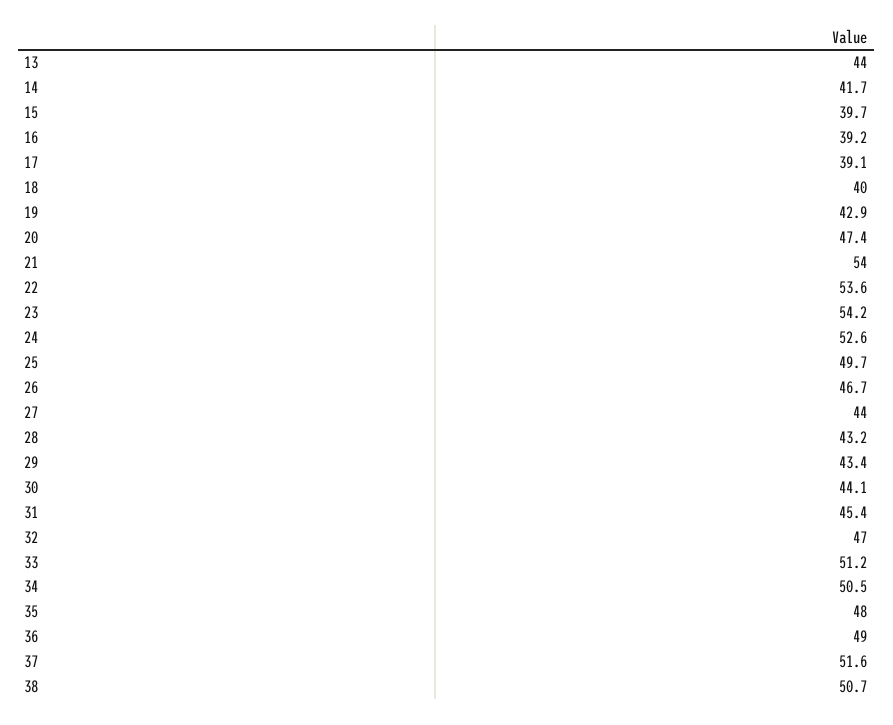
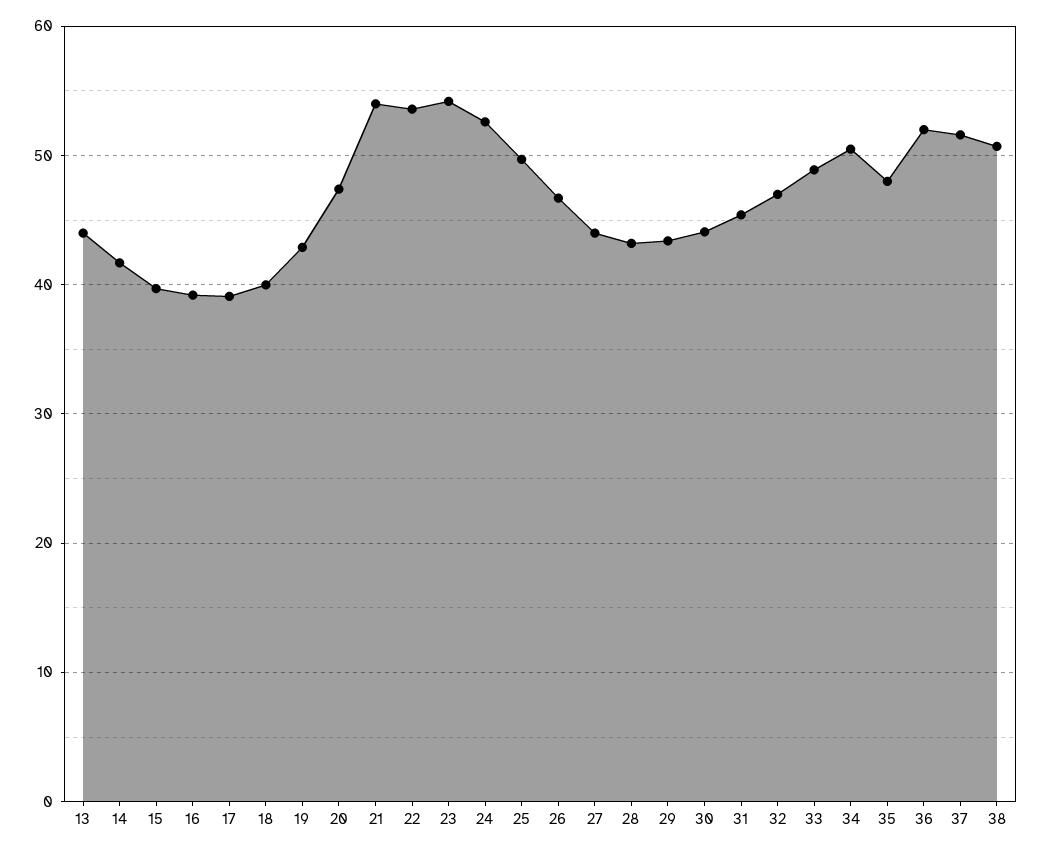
33: 51.2 -> 49
36: 49 -> 52

